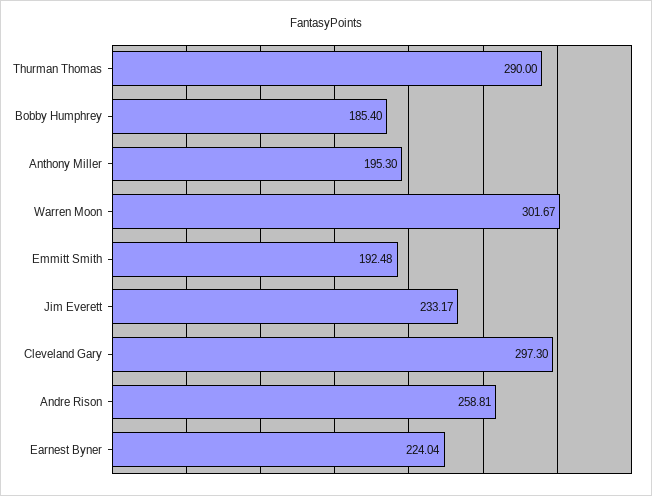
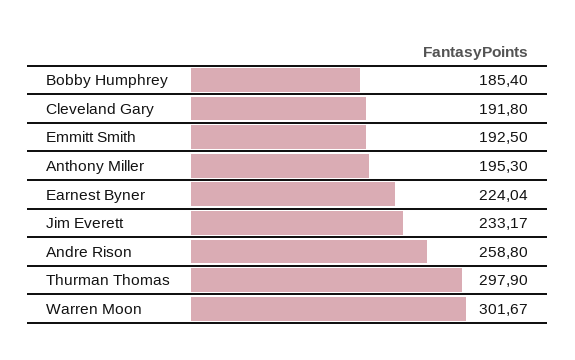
Thurman Thomas: 290 -> 297.9
Emmitt Smith: 192.48 -> 192.5
Cleveland Gary: 297.3 -> 191.8
Andre Rison: 258.81 -> 258.8

